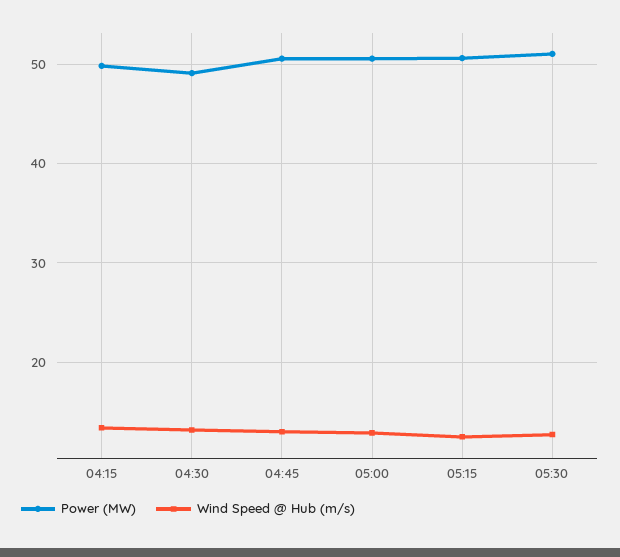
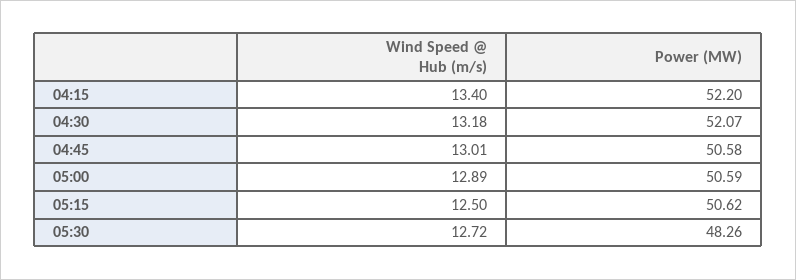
Power (MW), 04:15: 50 -> 52.2
Power (MW), 04:30: 49 -> 52.07
Power (MW), 05:30: 51 -> 48.26

